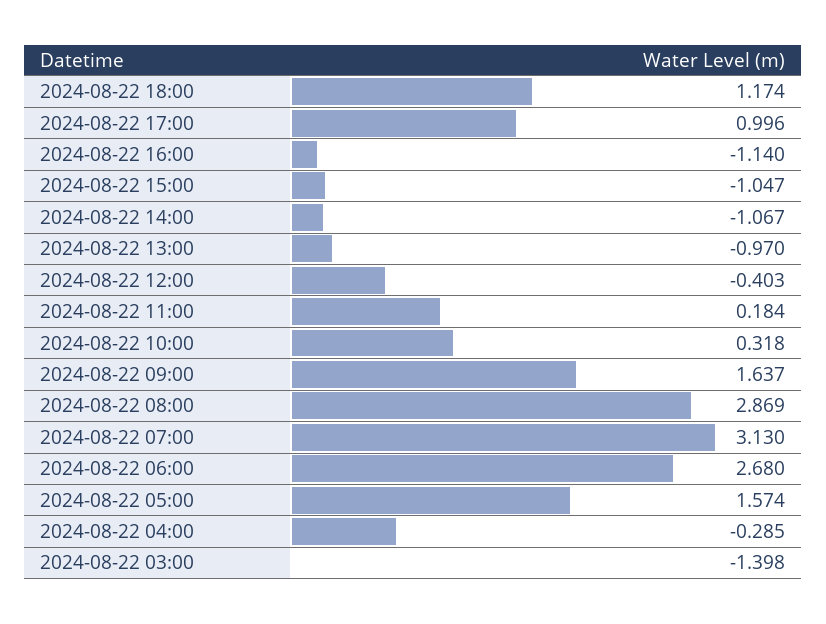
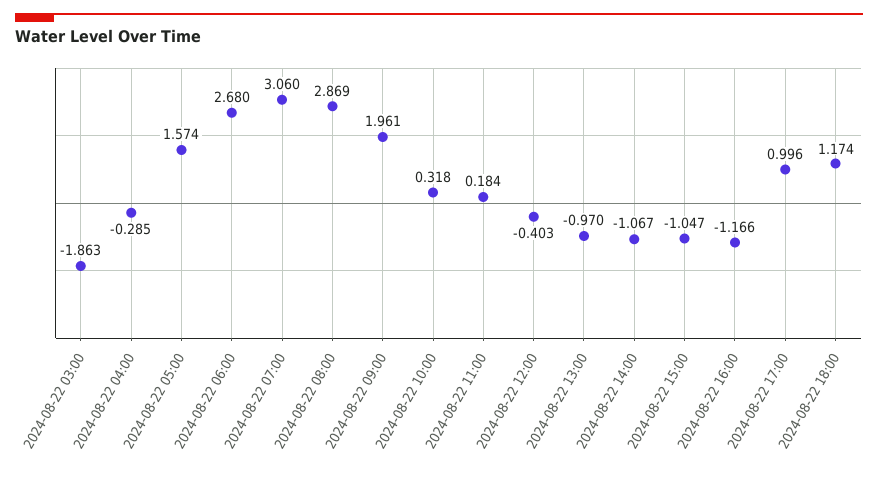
2024-08-22 16:00: -1.14 -> -1.166
2024-08-22 09:00: 1.637 -> 1.961
2024-08-22 07:00: 3.13 -> 3.06
2024-08-22 03:00: -1.398 -> -1.863

